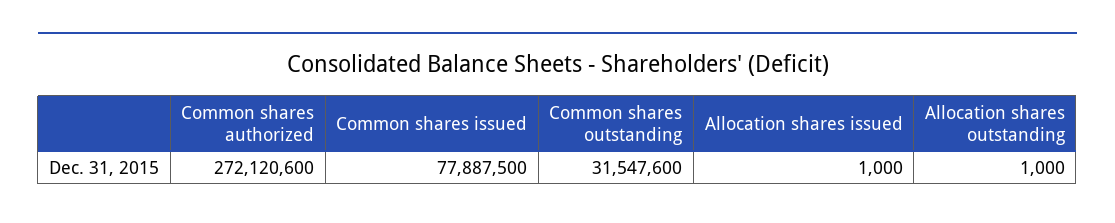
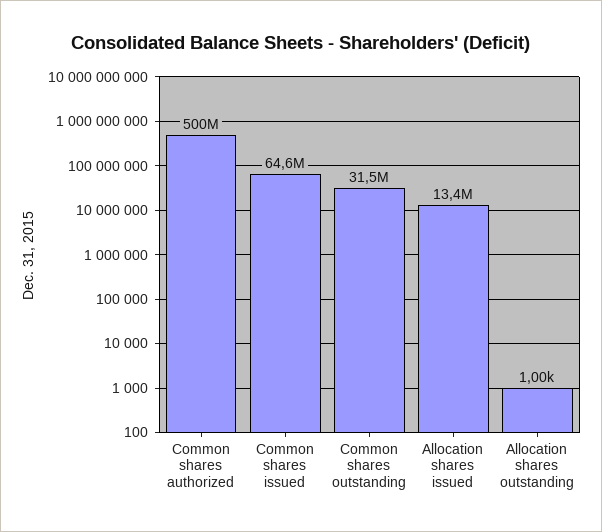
Common shares authorized: 272120600 -> 500000000
Common shares issued: 77887500 -> 64600000
Allocation shares issued: 1000 -> 13400000

